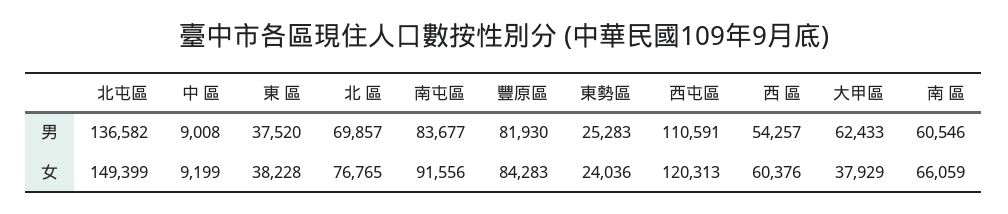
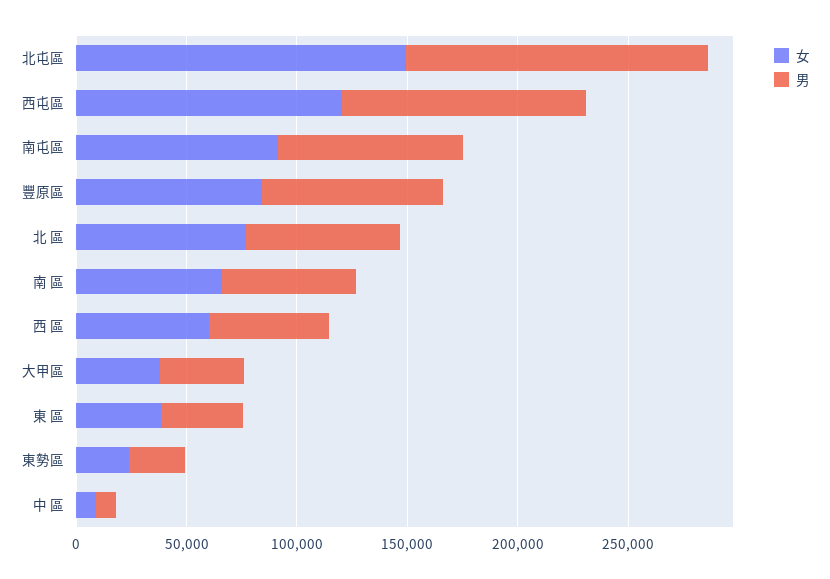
男, 大甲區: 62433 -> 40000

